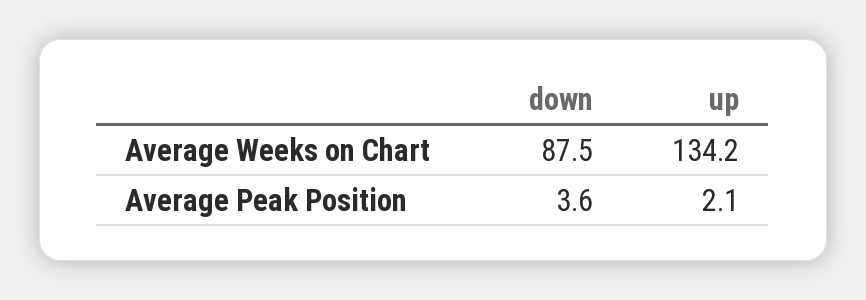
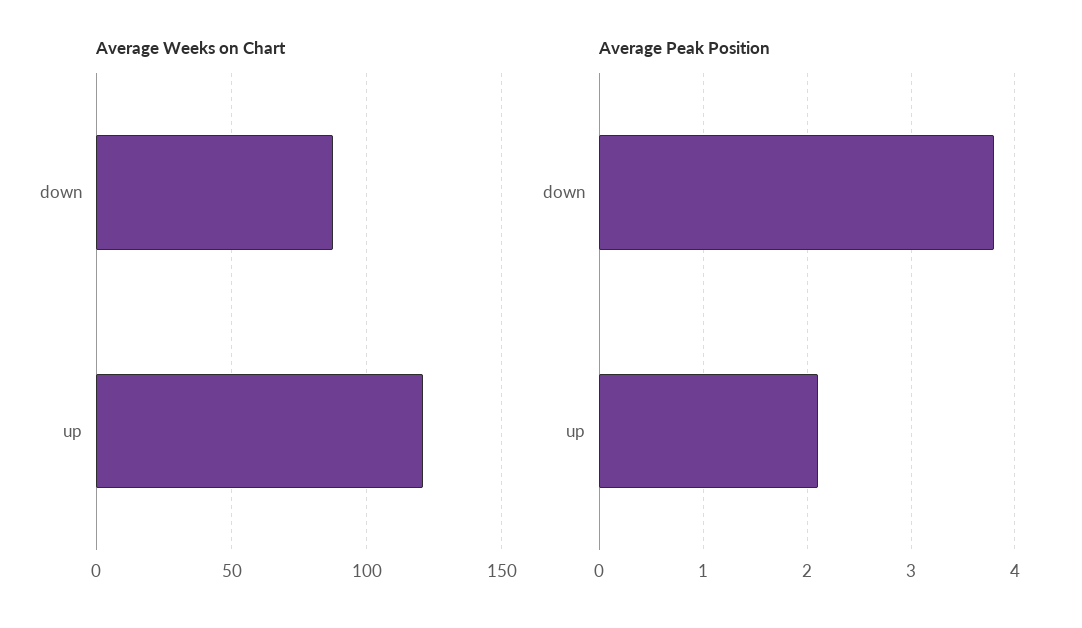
Average Weeks on Chart, up: 134.2 -> 120
Average Peak Position, down: 3.6 -> 3.8

